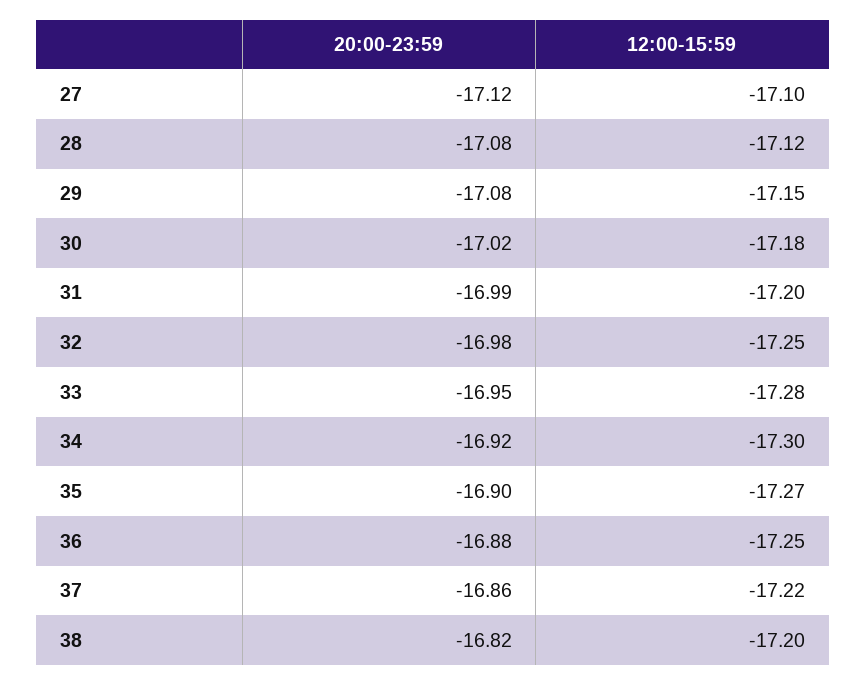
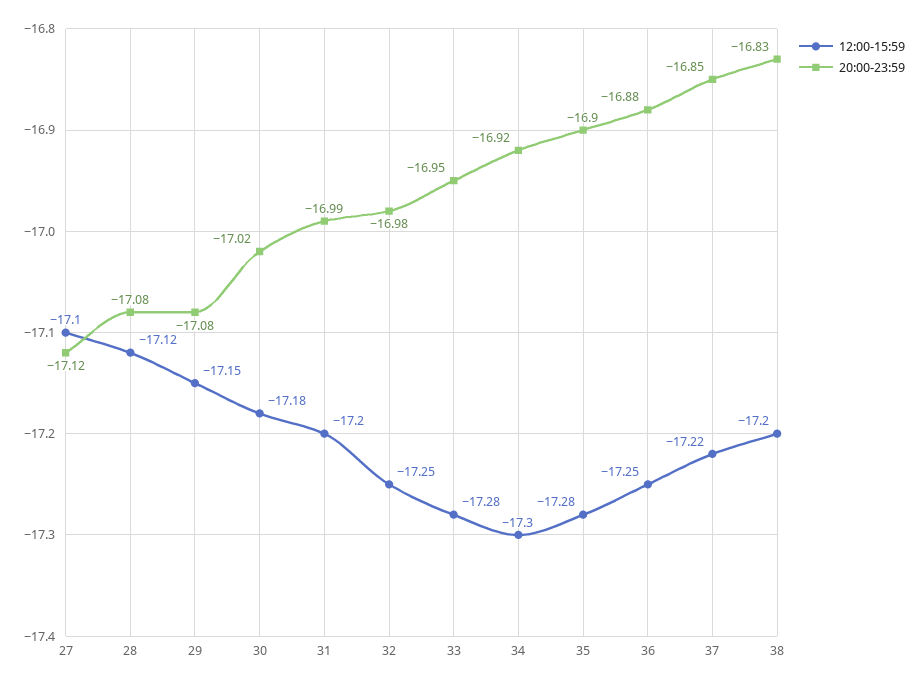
12:00-15:59, 35: -17.27 -> -17.28
20:00-23:59, 37: -16.86 -> -16.85
20:00-23:59, 38: -16.82 -> -16.83

